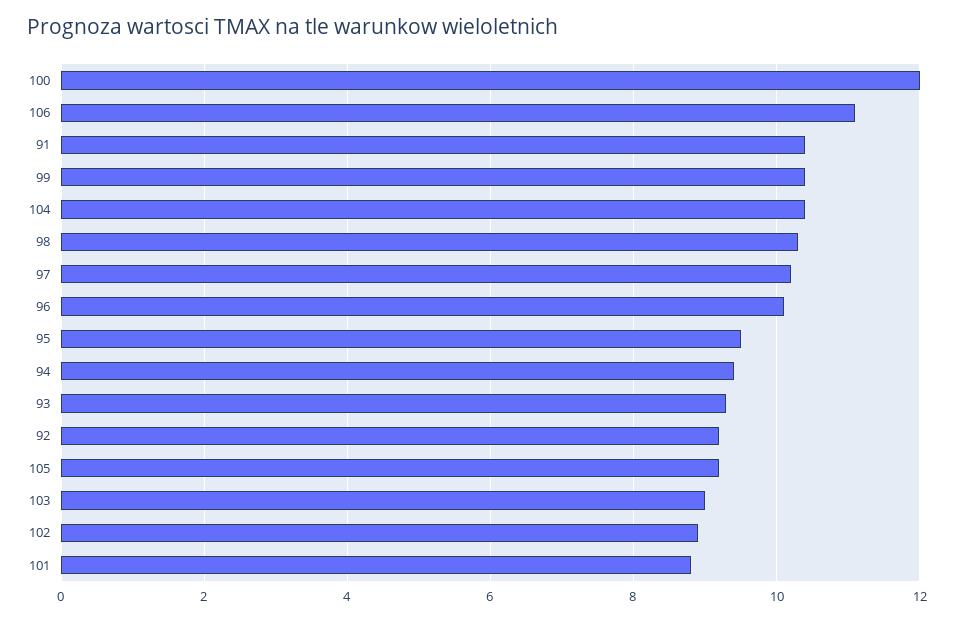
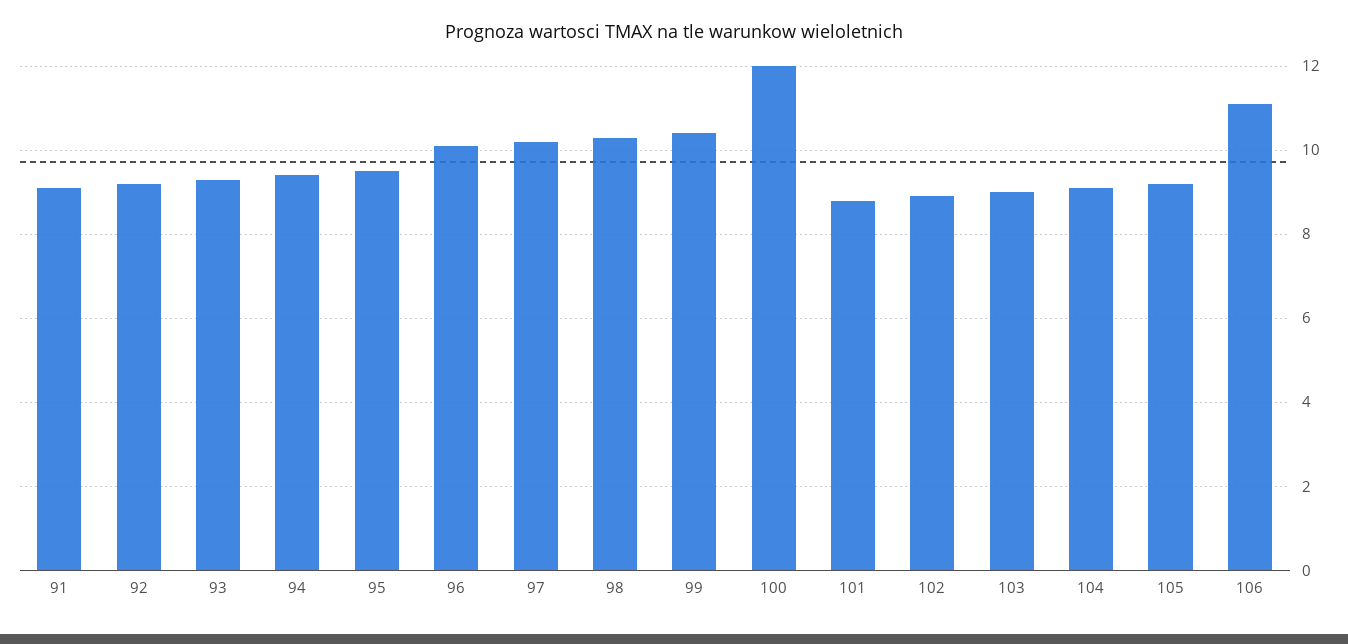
91: 10.5 -> 9
104: 10.5 -> 9

